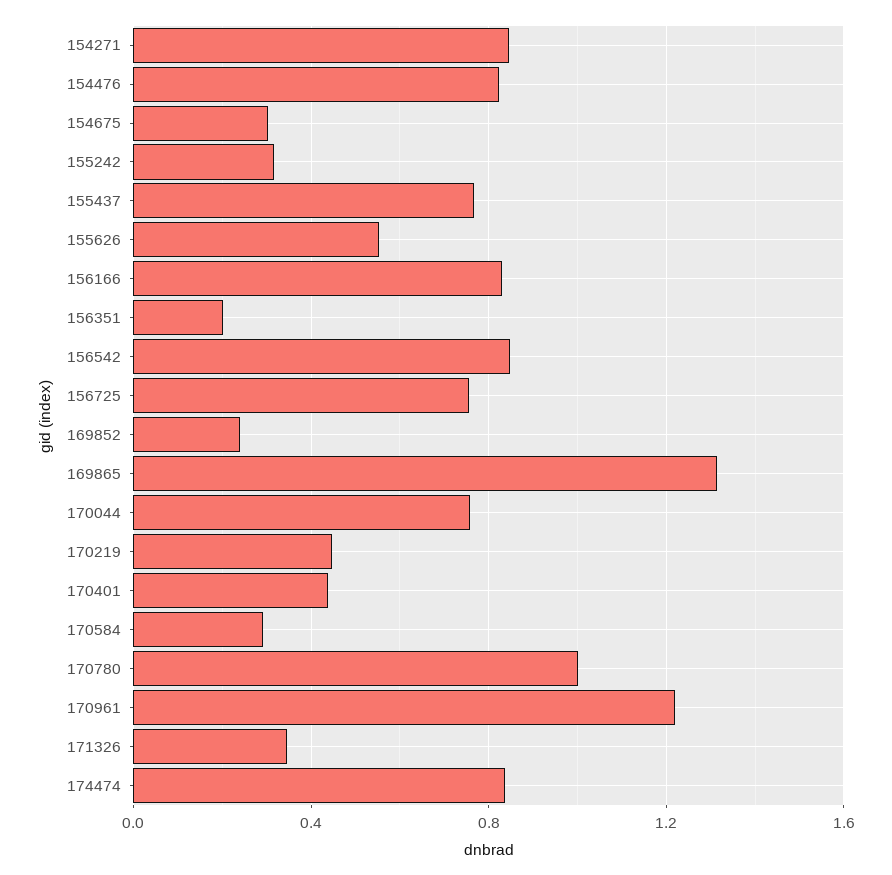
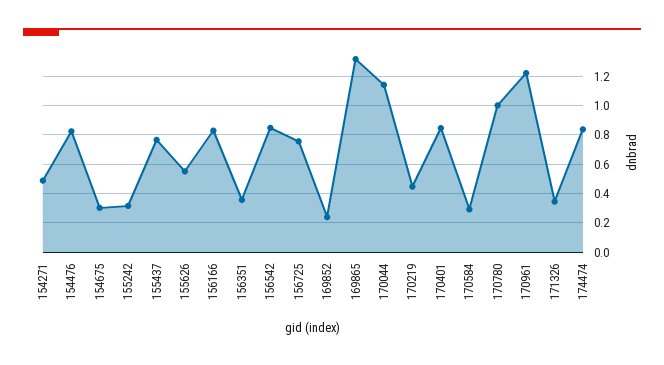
154271: 0.85 -> 0.5
156351: 0.2 -> 0.35
170044: 0.75 -> 1.15
170401: 0.45 -> 0.85

